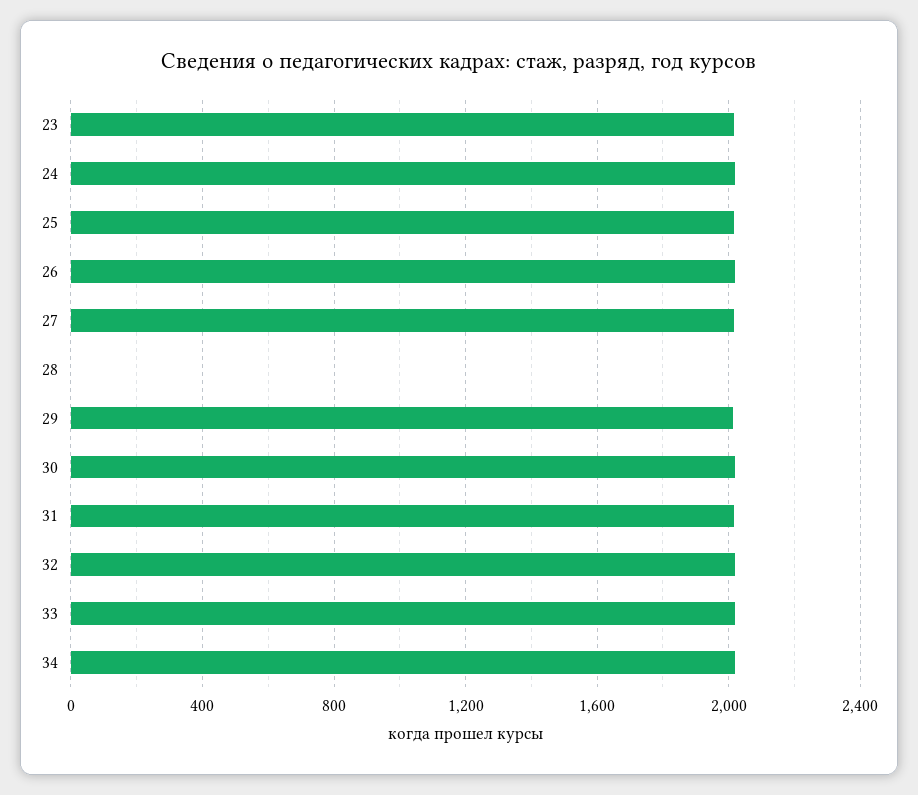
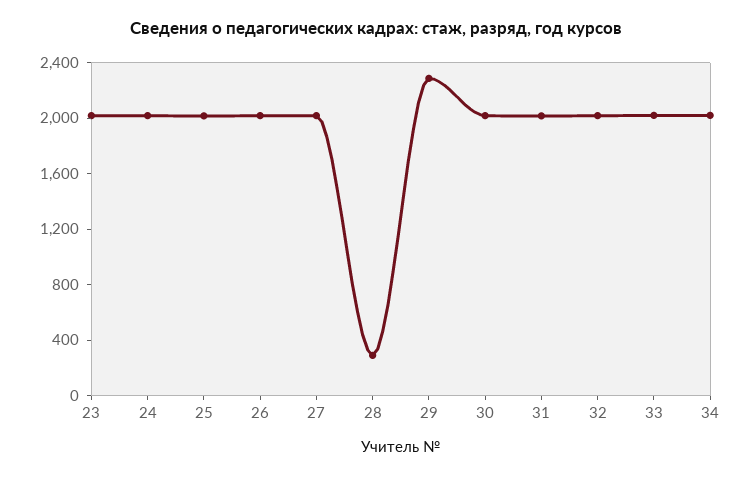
28: 0 -> 300
29: 2000 -> 2300

